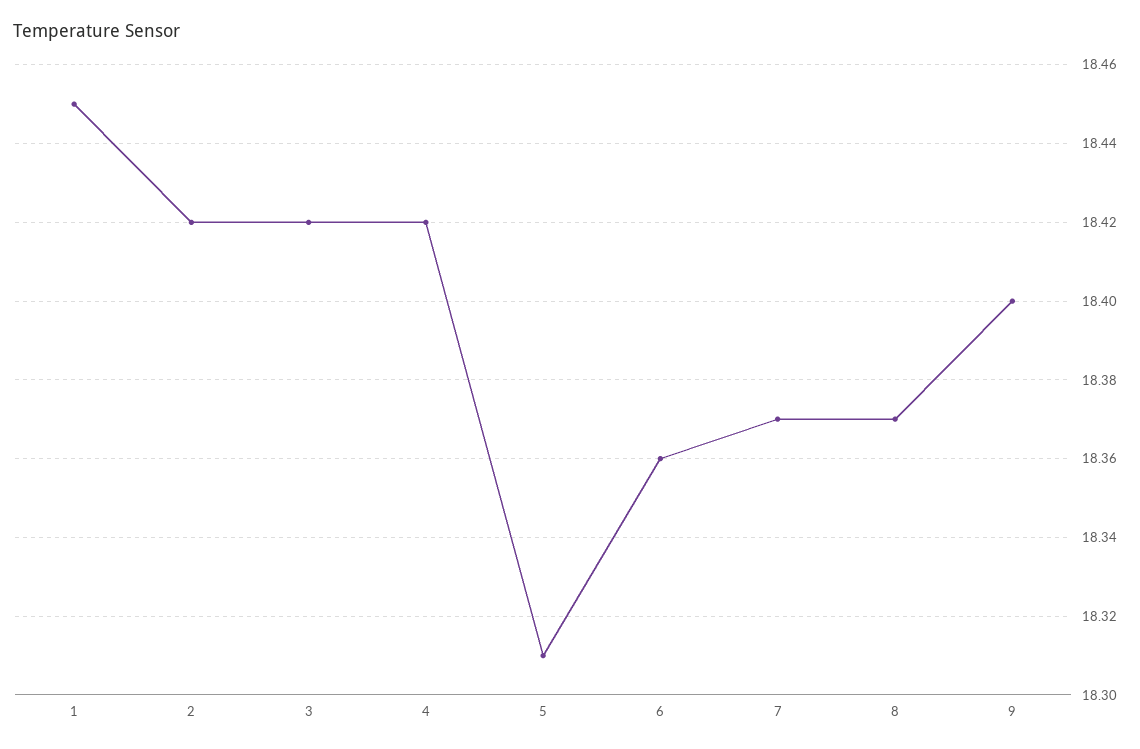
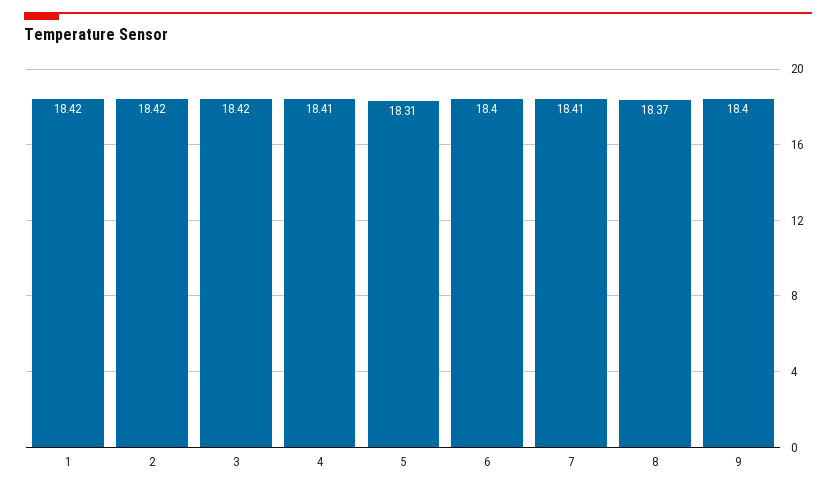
1: 18.45 -> 18.42
4: 18.42 -> 18.41
6: 18.36 -> 18.4
7: 18.37 -> 18.41

